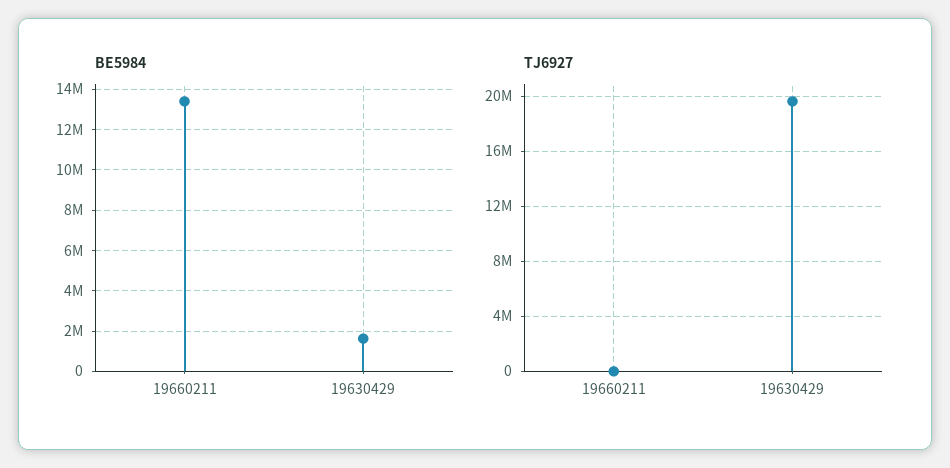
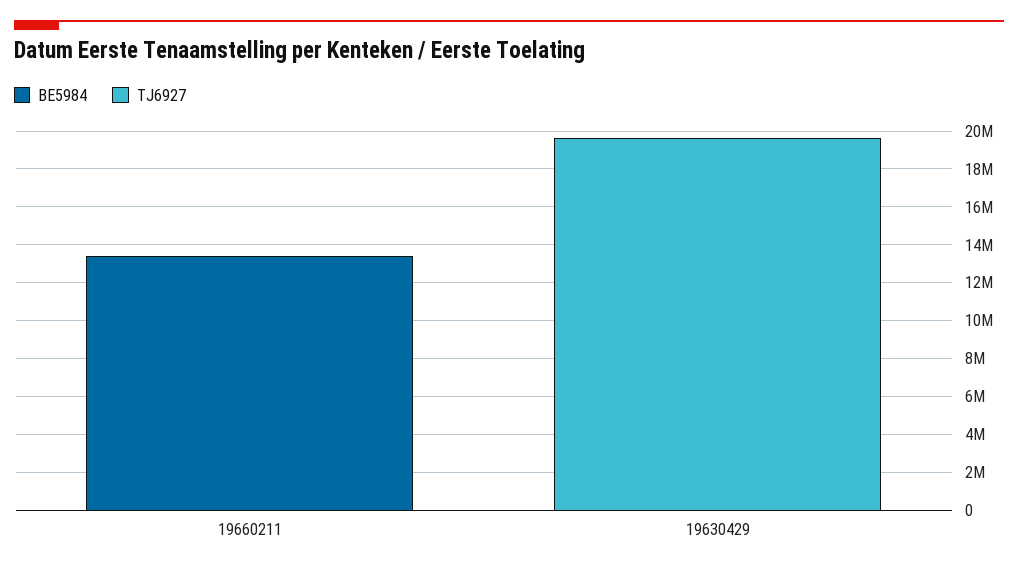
BE5984, 19630429: 1500000 -> 0

